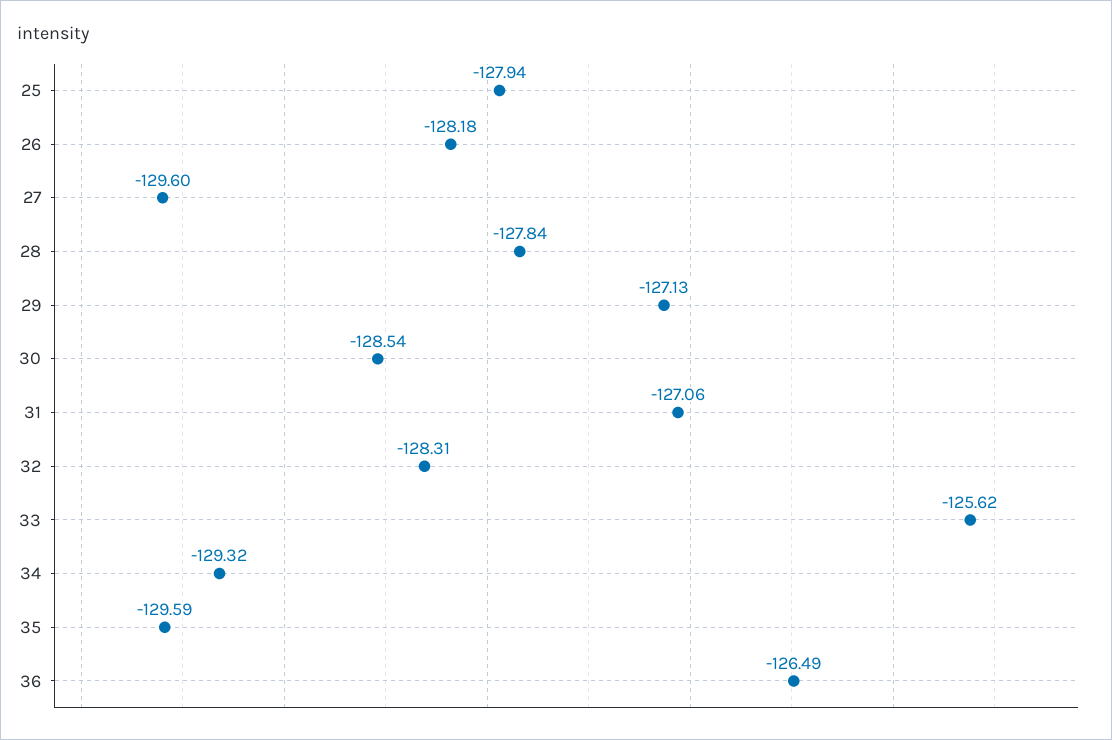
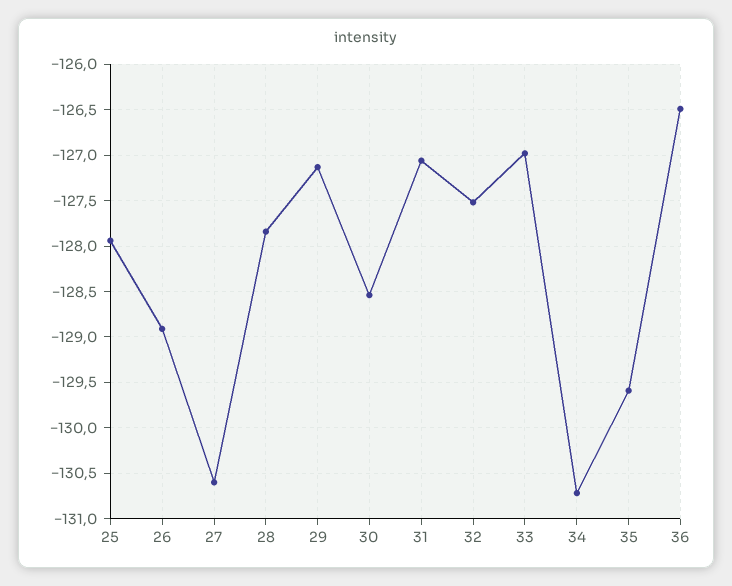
26: -128.18 -> -128.9
27: -129.6 -> -130.6
32: -128.31 -> -127.5
33: -125.62 -> -127
34: -129.32 -> -130.7

